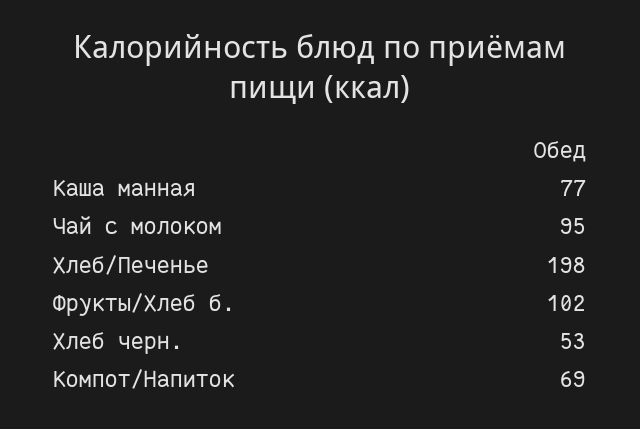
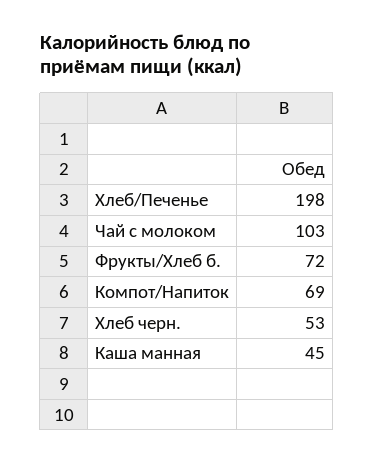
Каша манная: 77 -> 45
Чай с молоком: 95 -> 103
Фрукты/Хлеб б.: 102 -> 72

